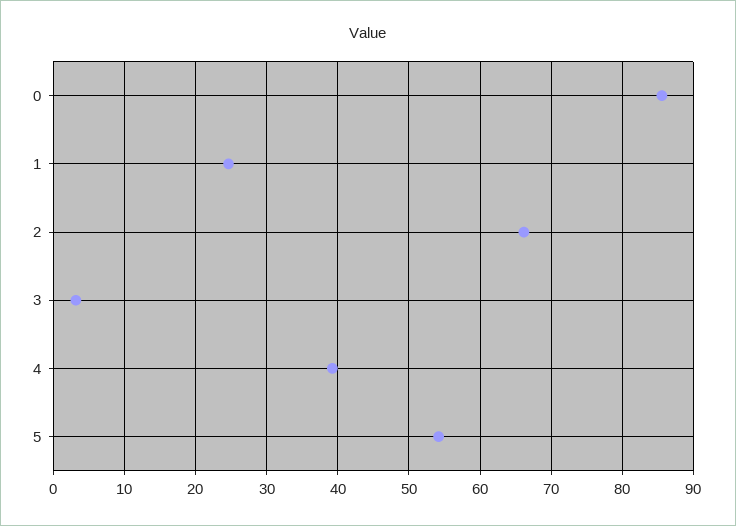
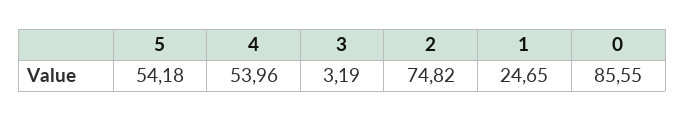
2: 66 -> 74.82
4: 39 -> 53.96

